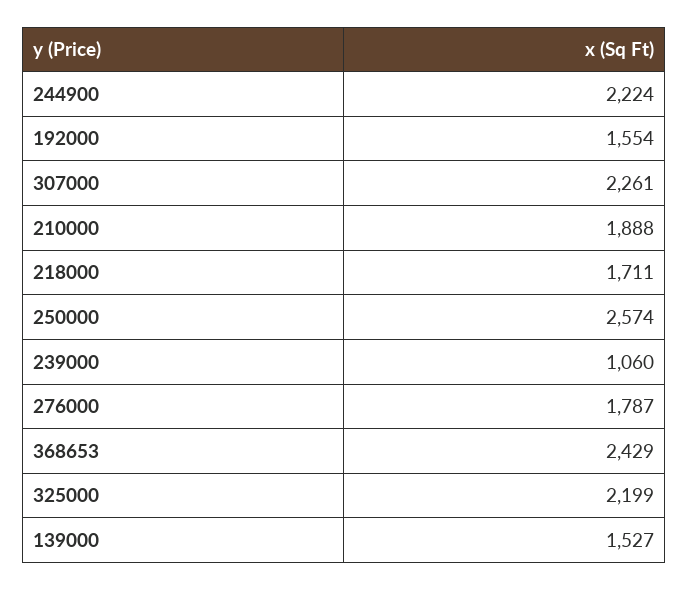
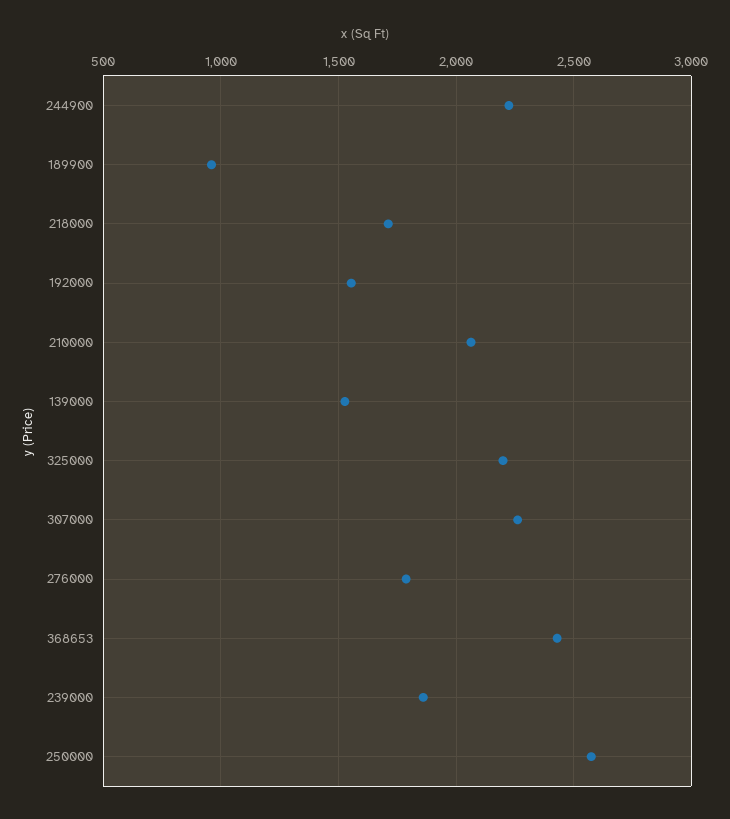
210000: 1888 -> 2050
239000: 1060 -> 1850
189900: none -> 950

